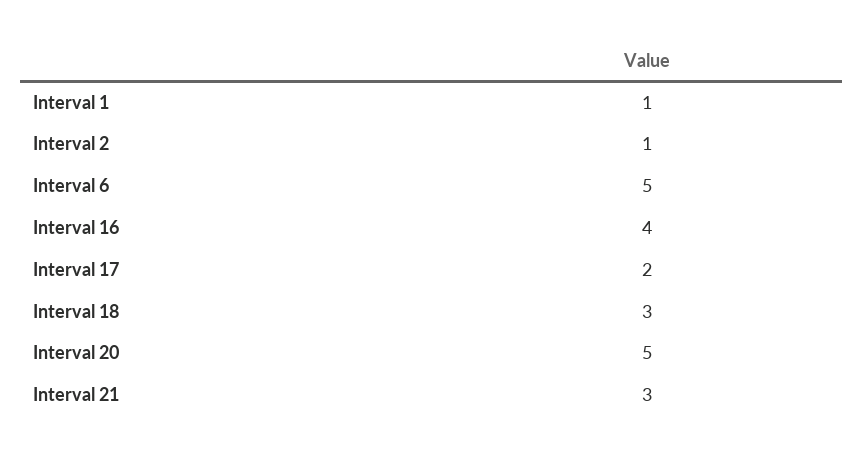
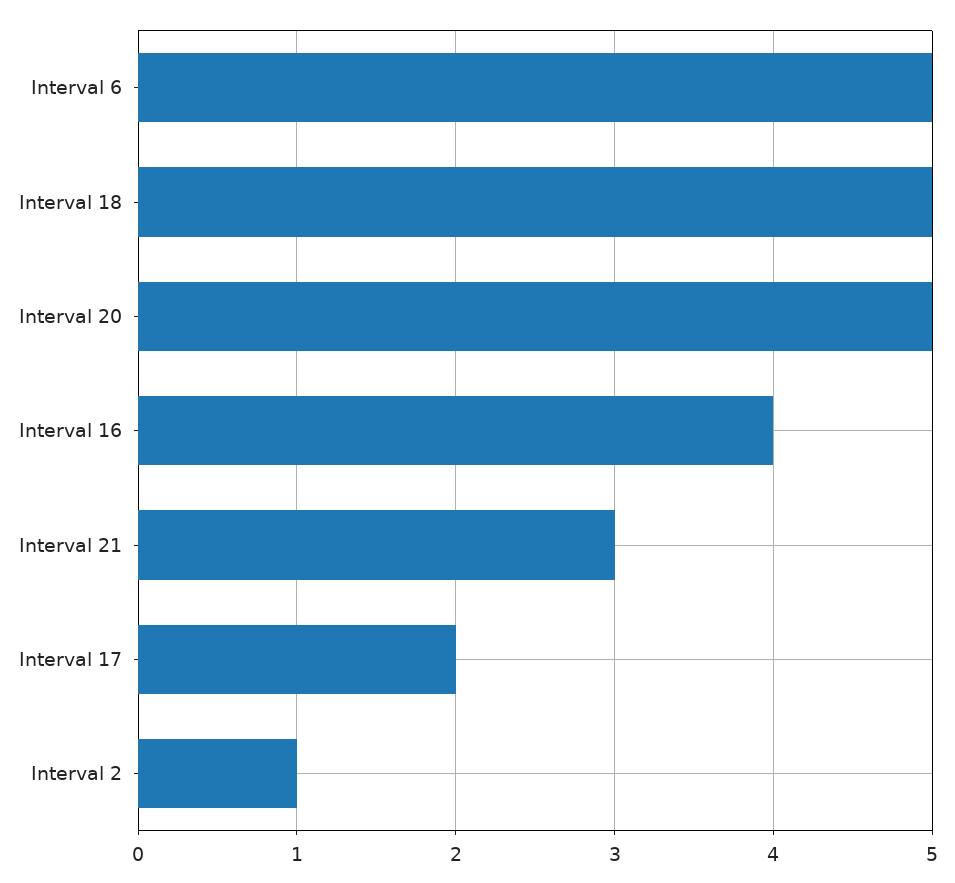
Interval 1: 1 -> none
Interval 18: 3 -> 5

